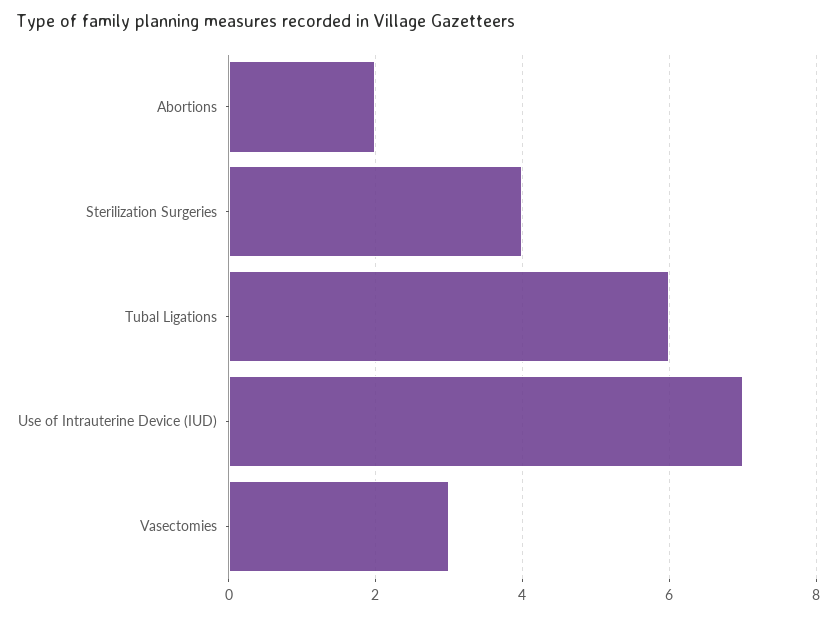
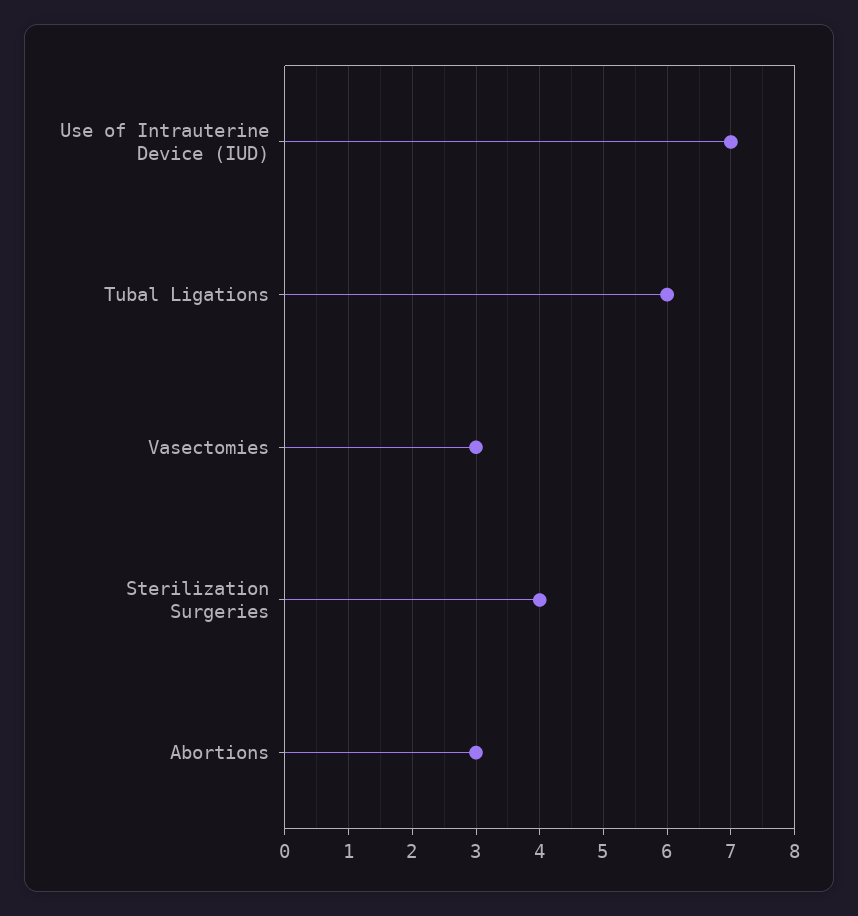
Abortions: 2 -> 3

